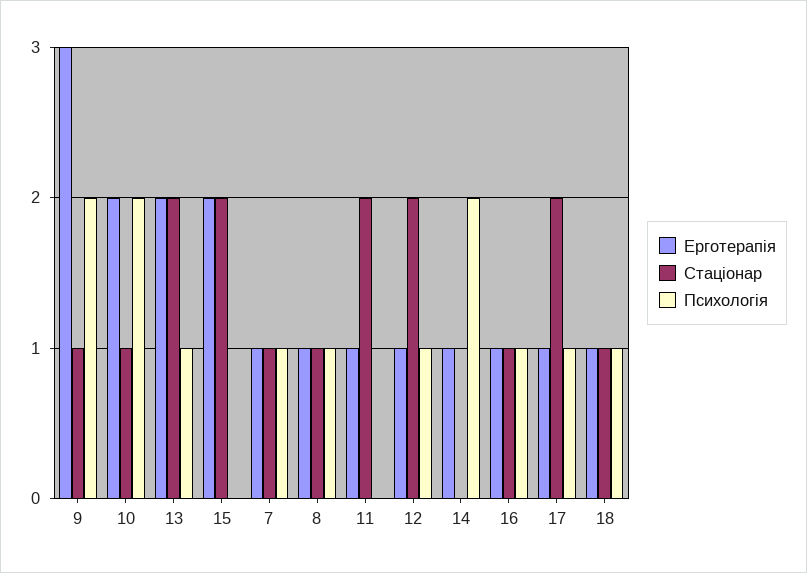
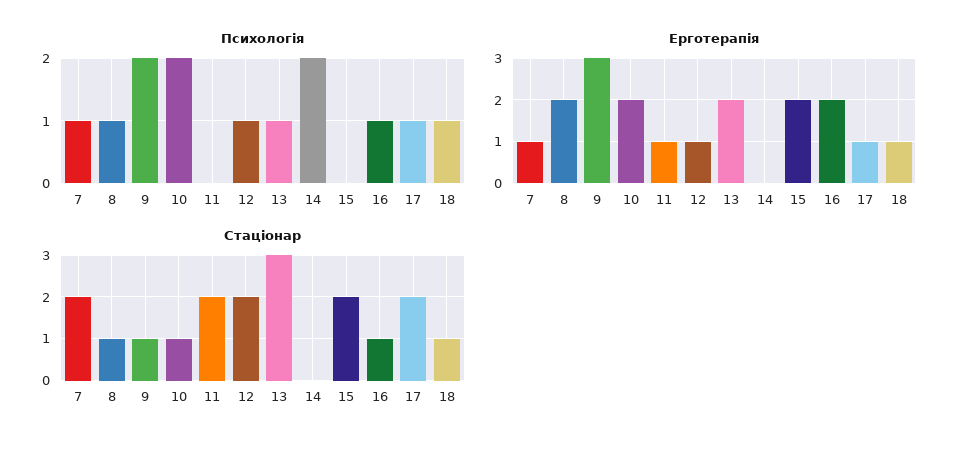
Стаціонар, 13: 2 -> 3
Стаціонар, 7: 1 -> 2
Ерготерапія, 8: 1 -> 2
Ерготерапія, 14: 1 -> 0
Ерготерапія, 16: 1 -> 2

